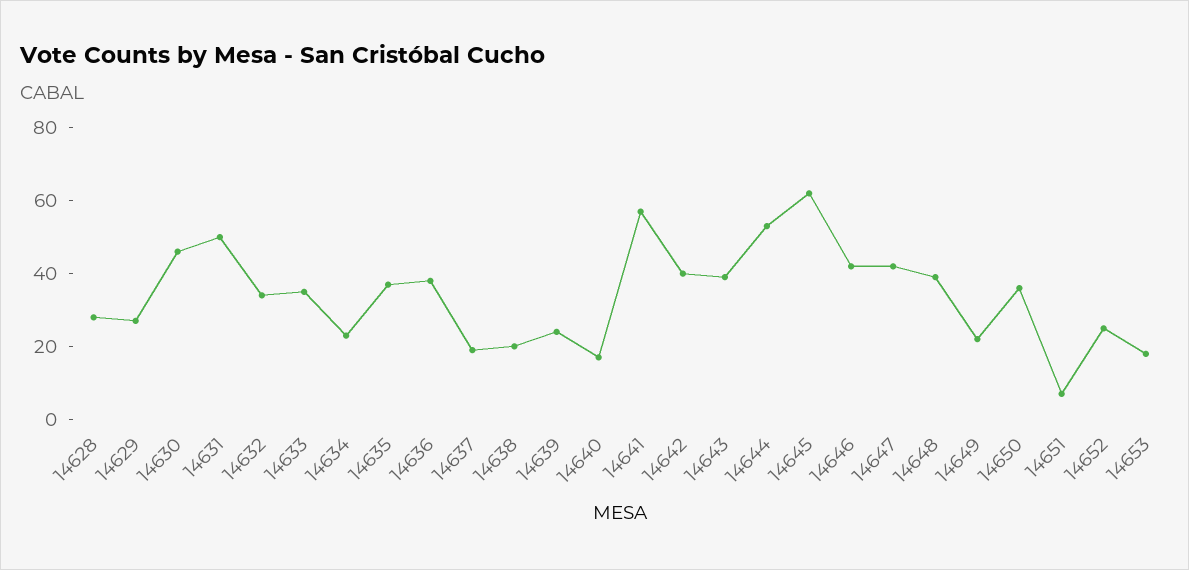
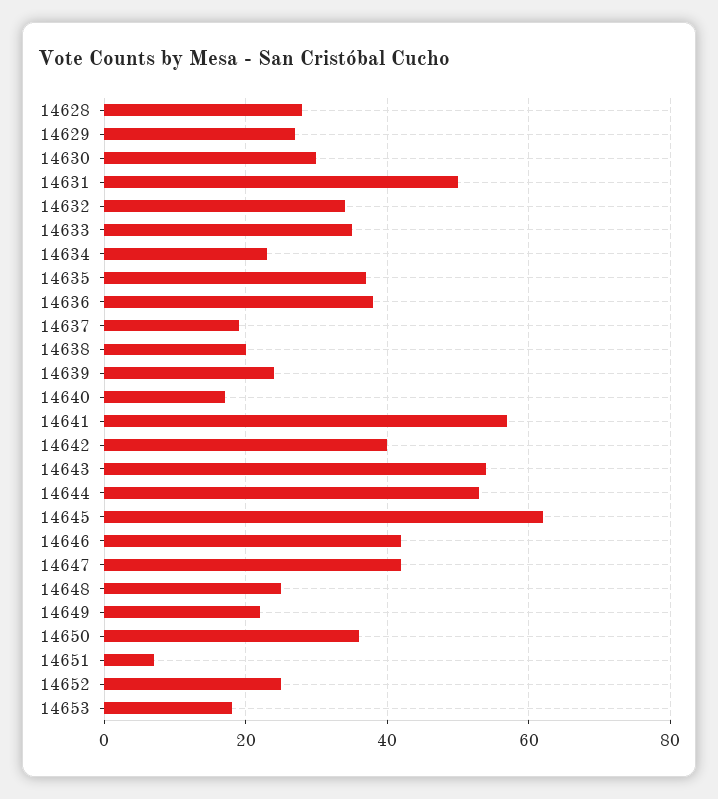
14630: 45 -> 30
14643: 40 -> 55
14648: 40 -> 25

